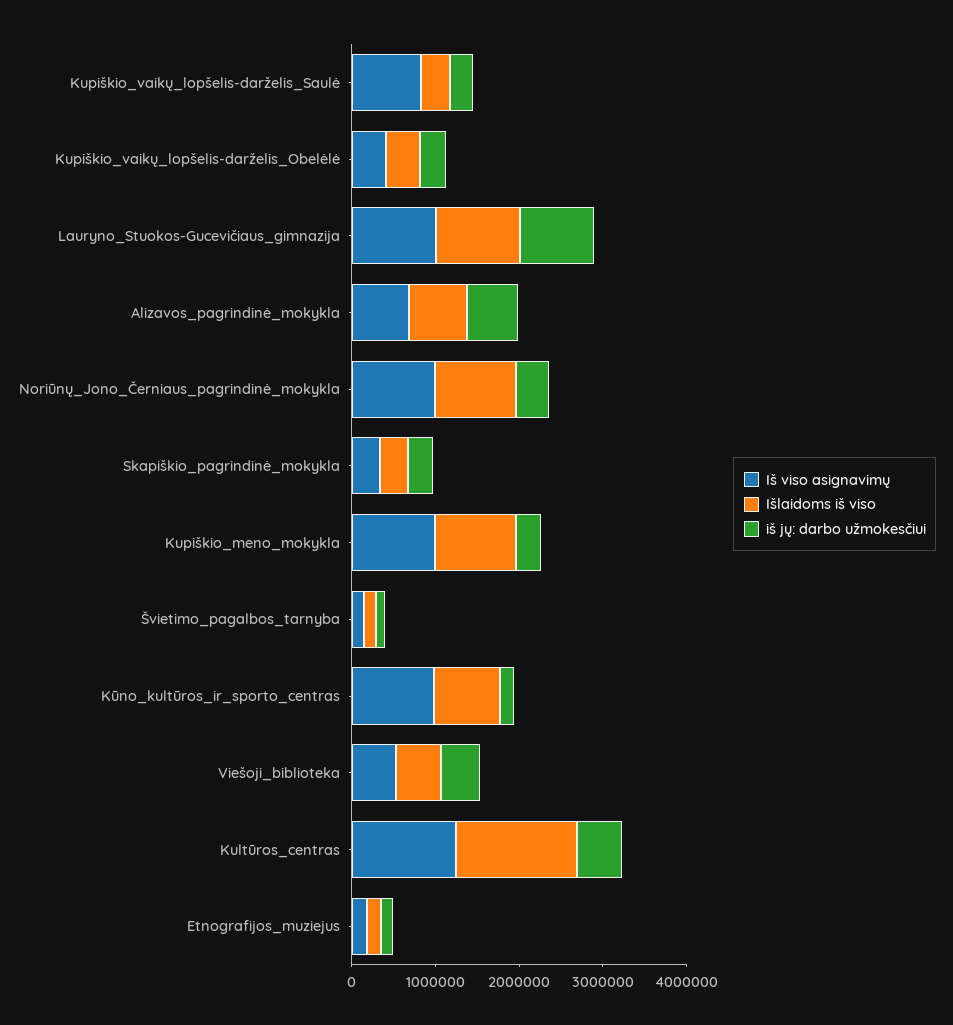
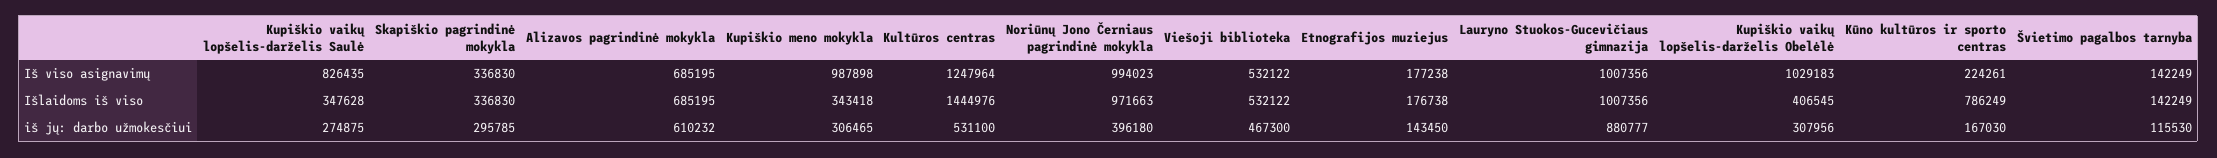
Iš viso asignavimų, Kupiškio_vaikų_lopšelis-darželis_Obelėlė: 400000 -> 1029183
Išlaidoms iš viso, Kupiškio_meno_mokykla: 1000000 -> 343418
Iš viso asignavimų, Kūno_kultūros_ir_sporto_centras: 1000000 -> 224261

